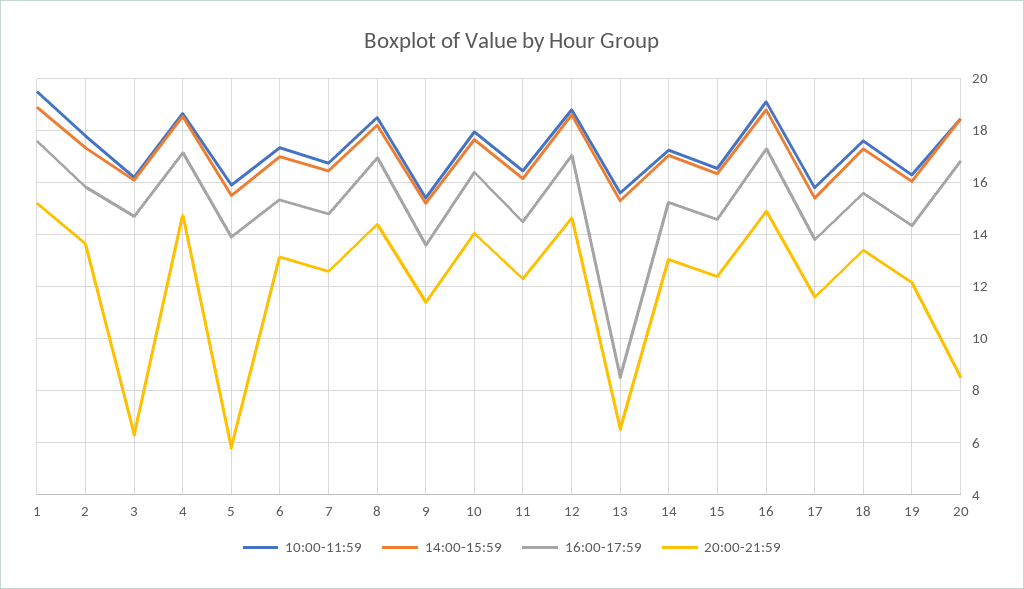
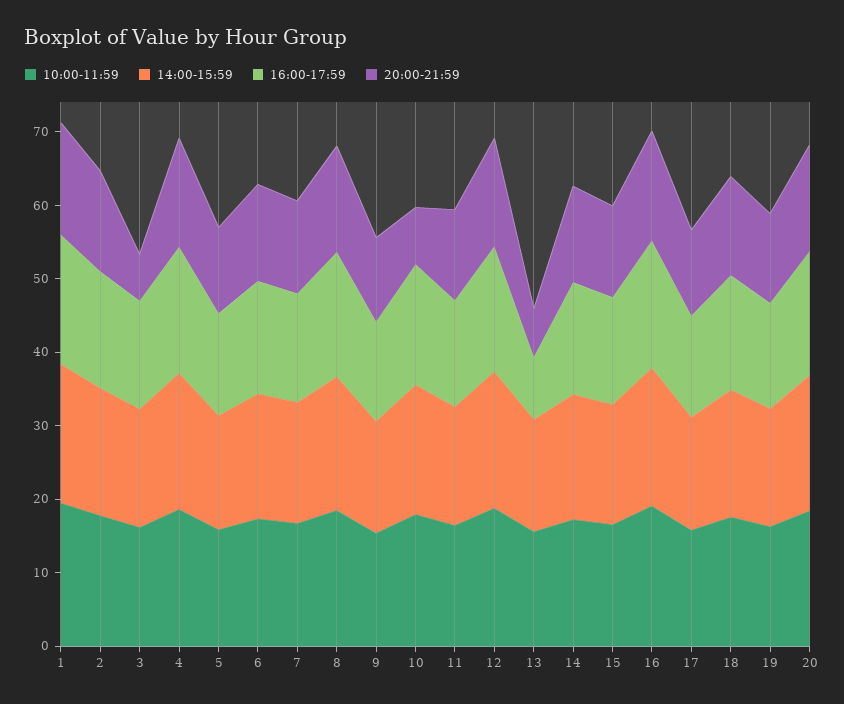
20:00-21:59, 5: 5.75 -> 12
20:00-21:59, 10: 14 -> 8
20:00-21:59, 20: 8.5 -> 14

